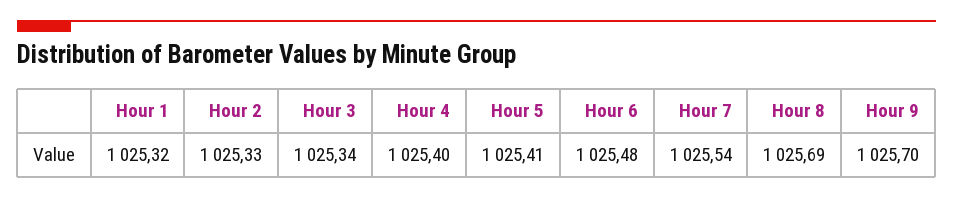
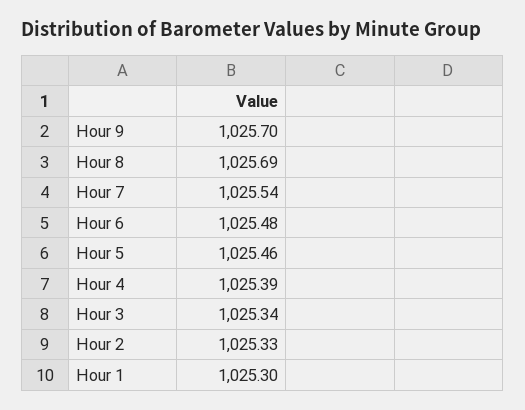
Hour 1: 1025.32 -> 1025.3
Hour 4: 1025.4 -> 1025.39
Hour 5: 1025.41 -> 1025.46

